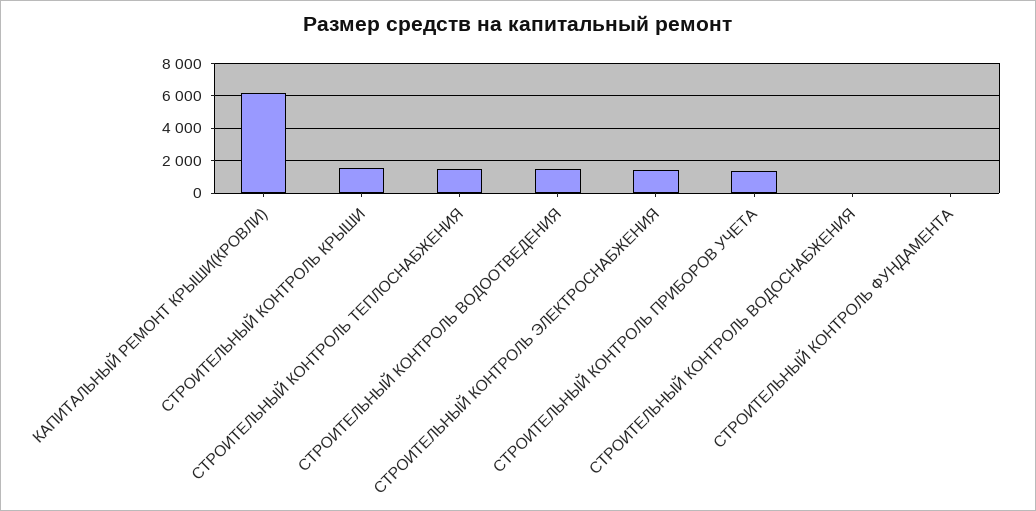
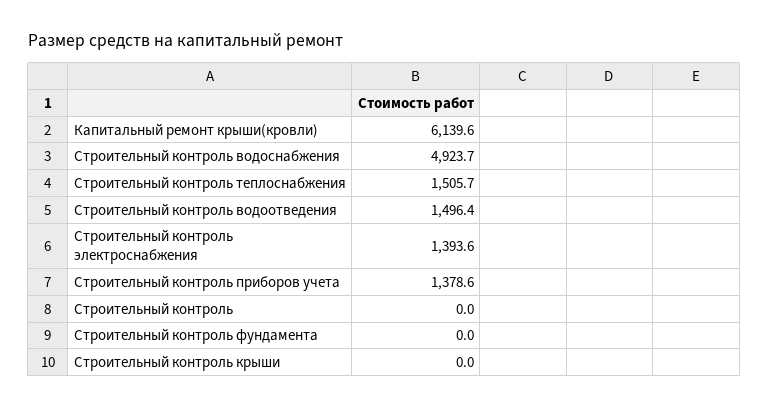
СТРОИТЕЛЬНЫЙ КОНТРОЛЬ КРЫШИ: 1500 -> 0
СТРОИТЕЛЬНЫЙ КОНТРОЛЬ ВОДОСНАБЖЕНИЯ: 0 -> 4923.7
Строительный контроль: none -> 0

